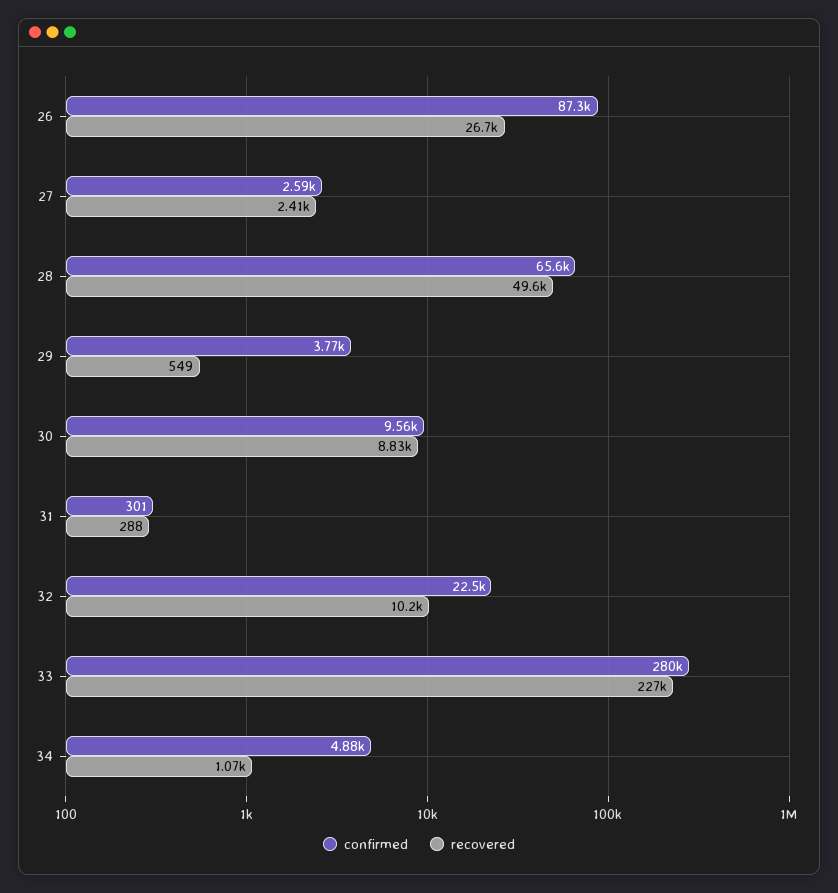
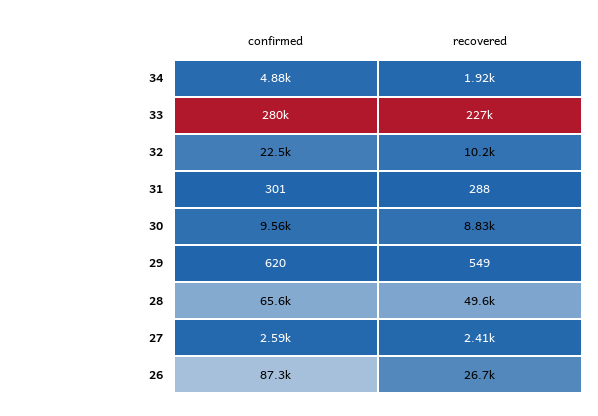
confirmed, 29: 3770 -> 620
recovered, 34: 1070 -> 1920

